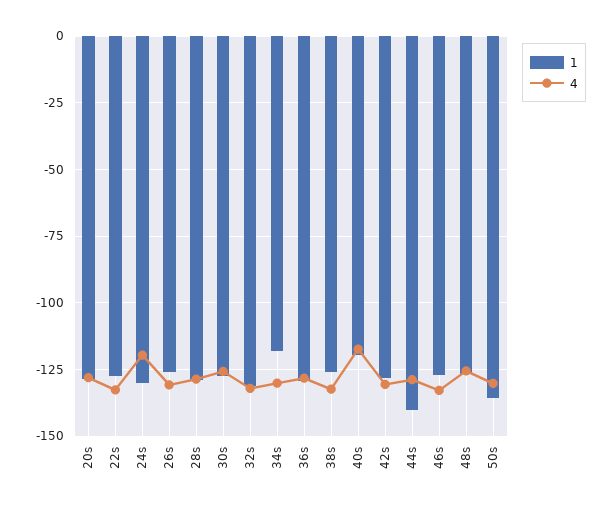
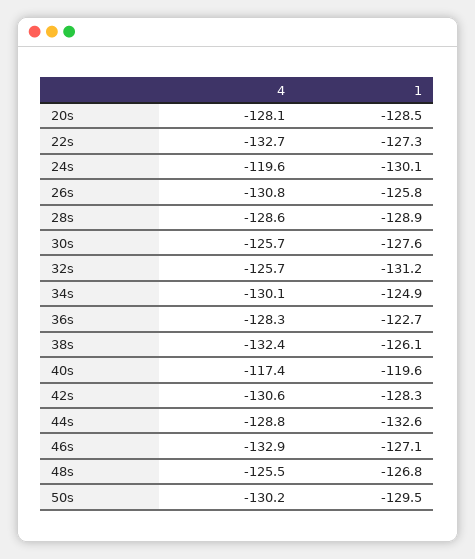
4, 32s: -132.5 -> -125.7
1, 34s: -117.5 -> -124.9
1, 36s: -130 -> -122.7
1, 44s: -140 -> -132.6
1, 50s: -135 -> -129.5

